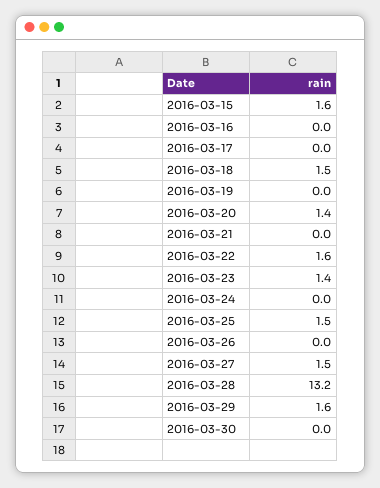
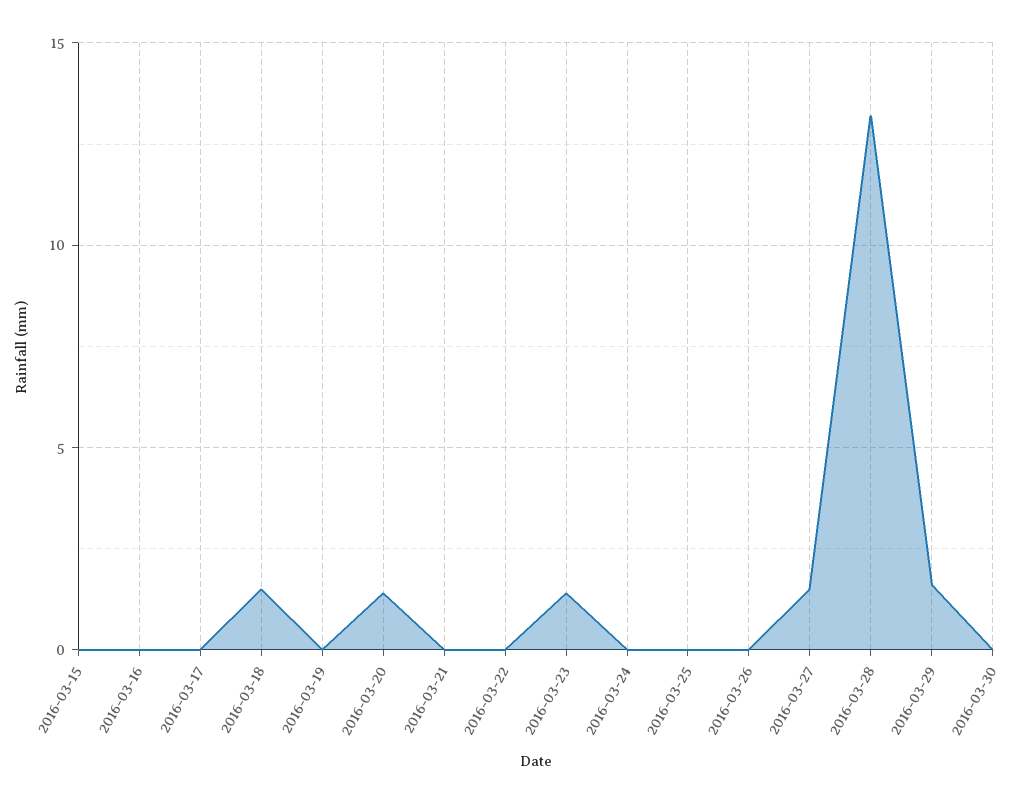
2016-03-15: 1.6 -> 0
2016-03-22: 1.6 -> 0
2016-03-25: 1.5 -> 0

